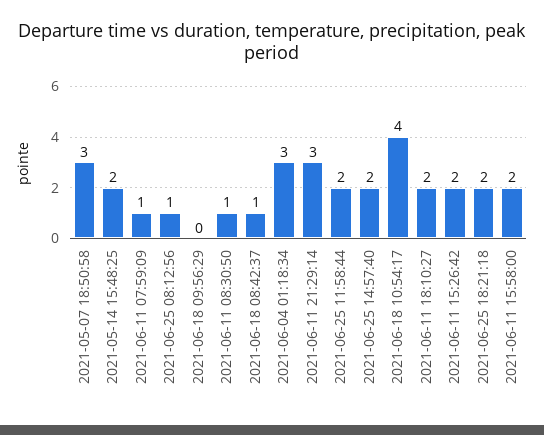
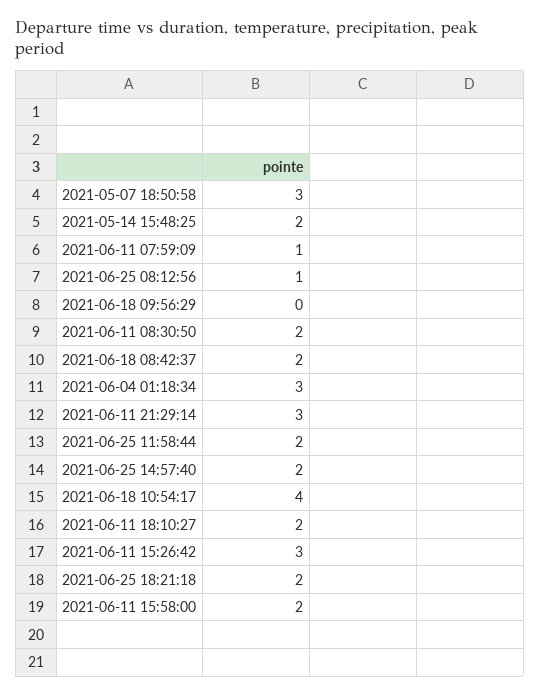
2021-06-11 08:30:50: 1 -> 2
2021-06-18 08:42:37: 1 -> 2
2021-06-11 15:26:42: 2 -> 3

